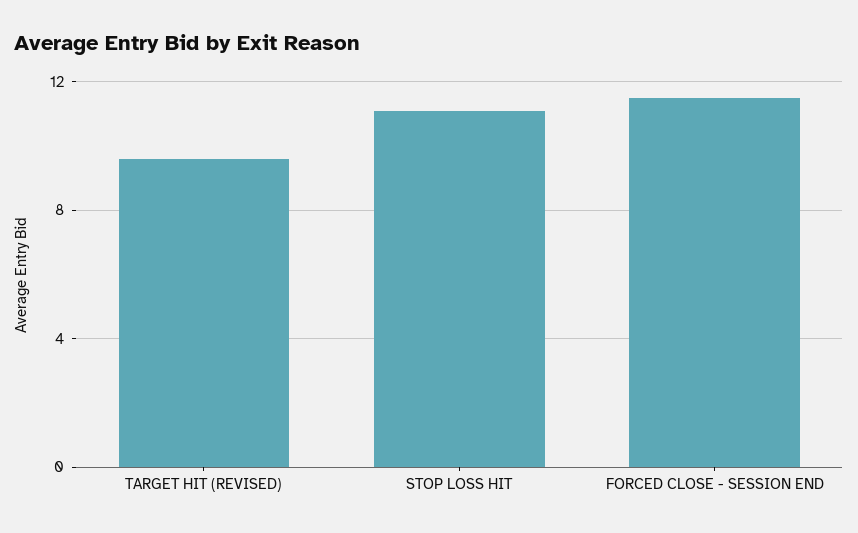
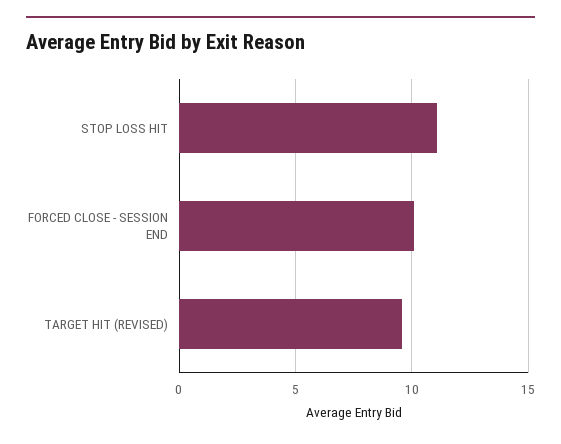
FORCED CLOSE - SESSION END: 11.5 -> 10

